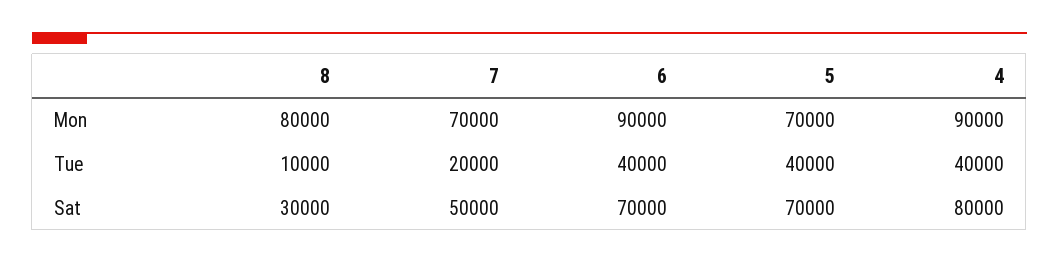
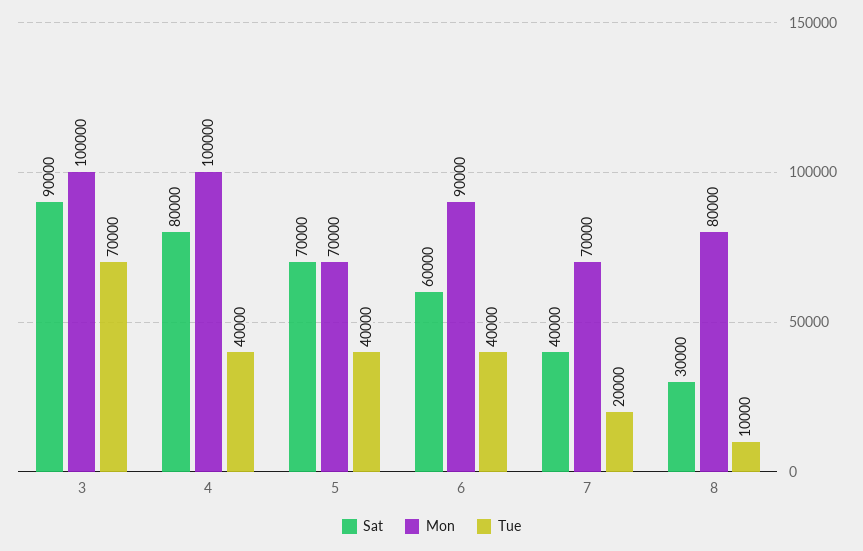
Mon, 4: 90000 -> 100000
Sat, 7: 50000 -> 40000
Sat, 6: 70000 -> 60000
Sat, 3: none -> 90000
Mon, 3: none -> 100000
Tue, 3: none -> 70000

